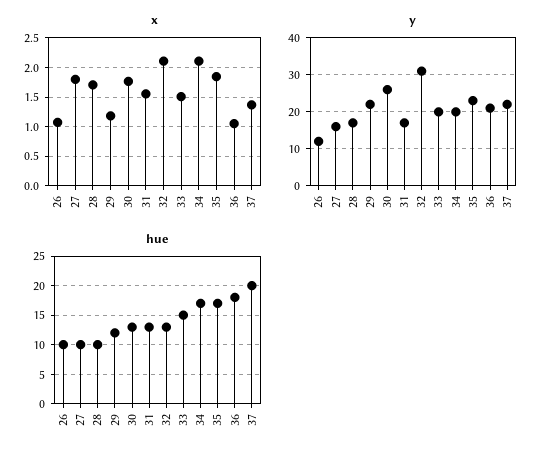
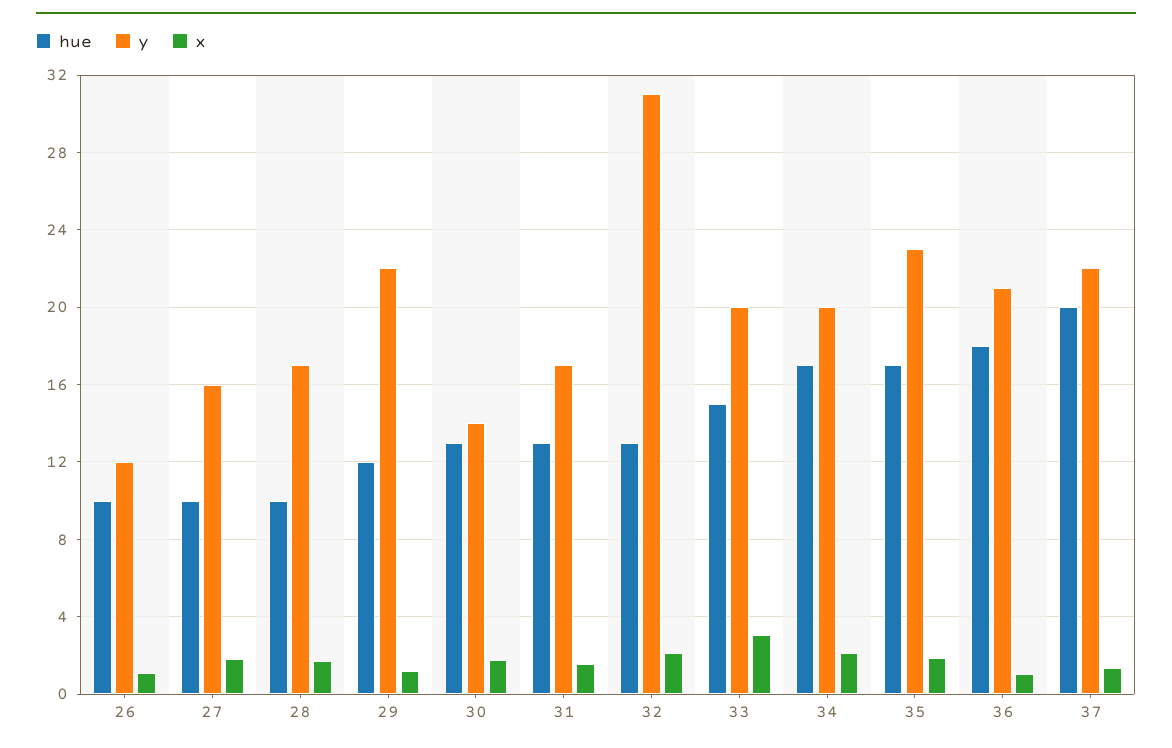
x, 33: 1.5 -> 3
y, 30: 25 -> 14

